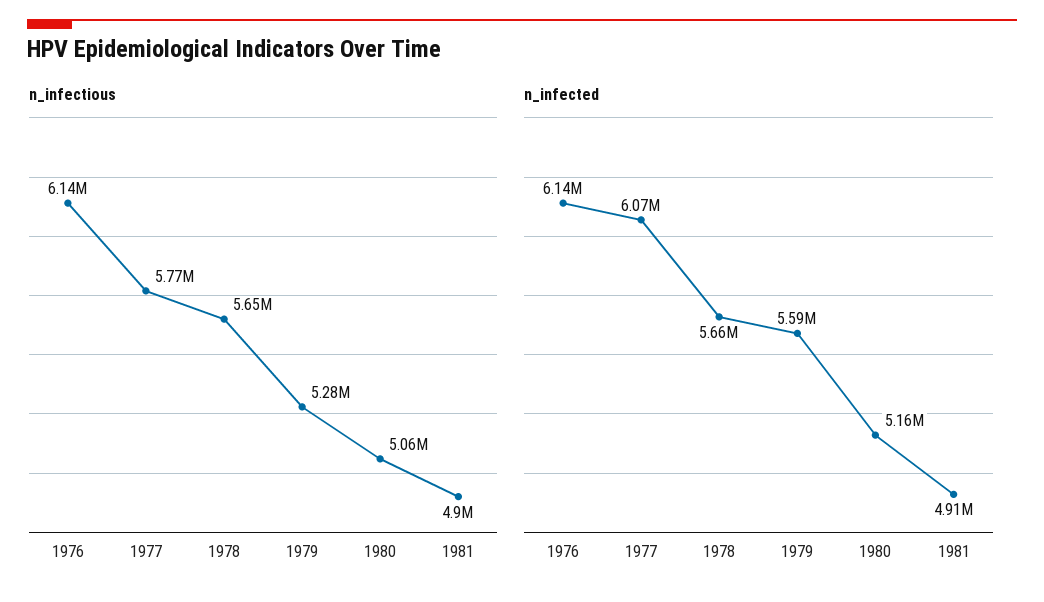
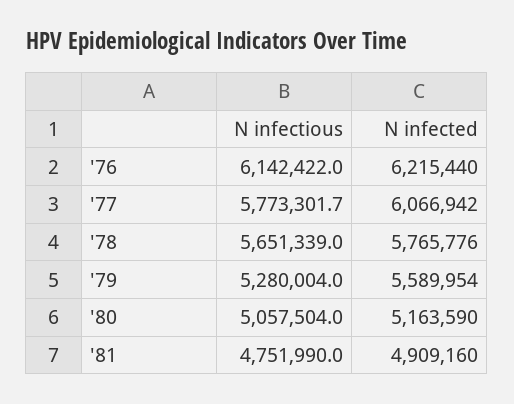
n_infectious, 1981: 4900000 -> 4751990
n_infected, 1976: 6140000 -> 6215440
n_infected, 1978: 5660000 -> 5765776

